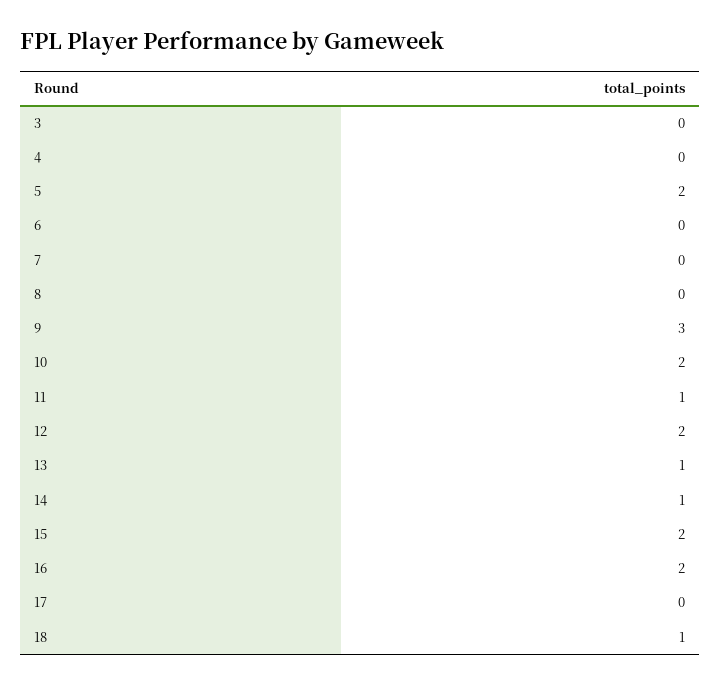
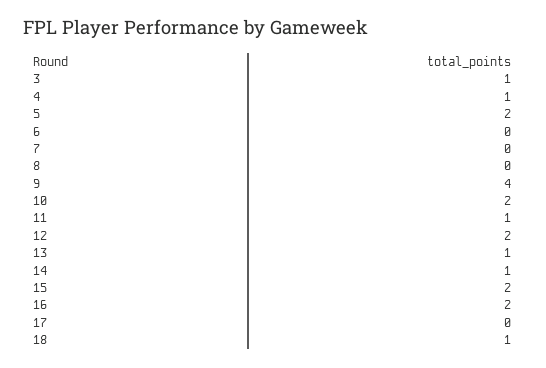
3: 0 -> 1
4: 0 -> 1
9: 3 -> 4

